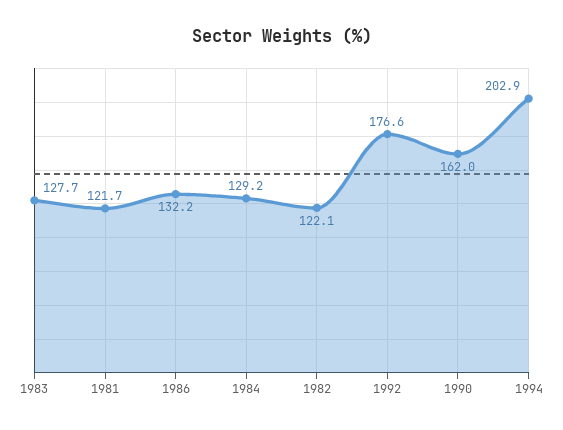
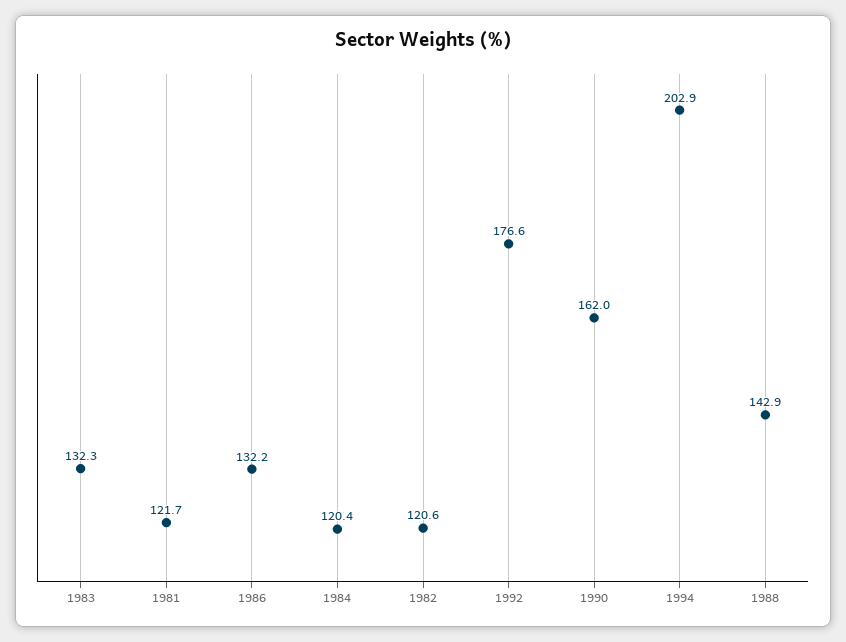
1983: 127.7 -> 132.3
1984: 129.2 -> 120.4
1982: 122.1 -> 120.6
1988: none -> 142.9

